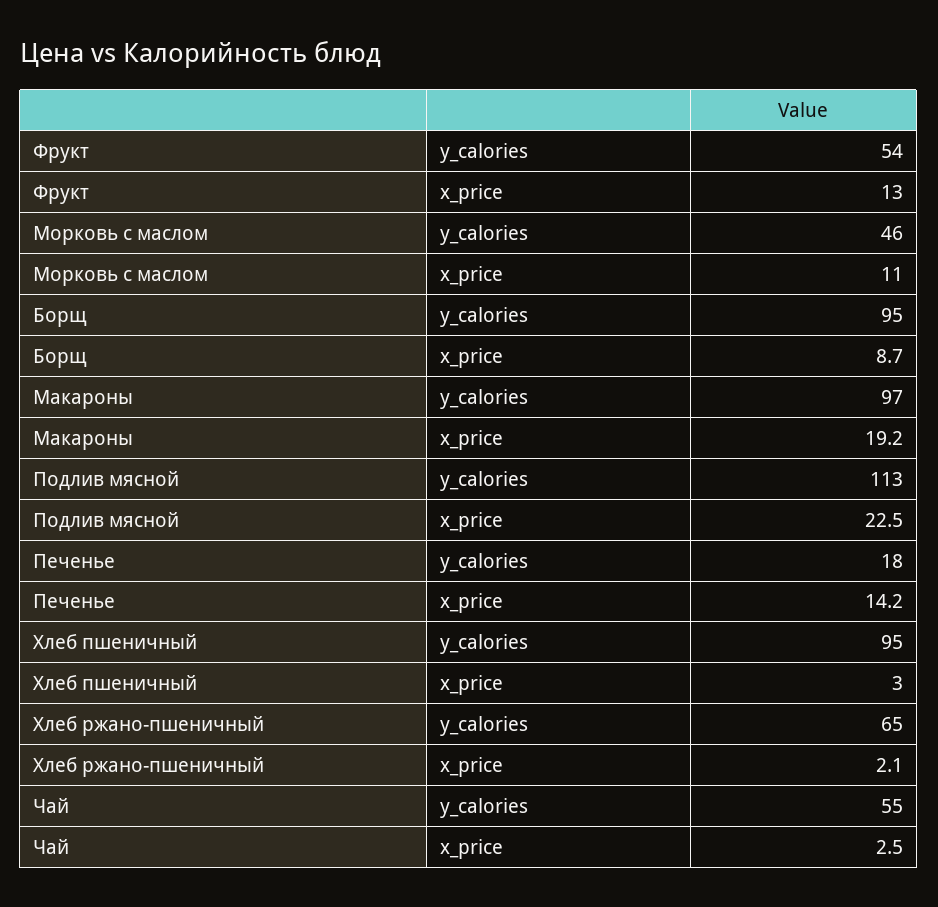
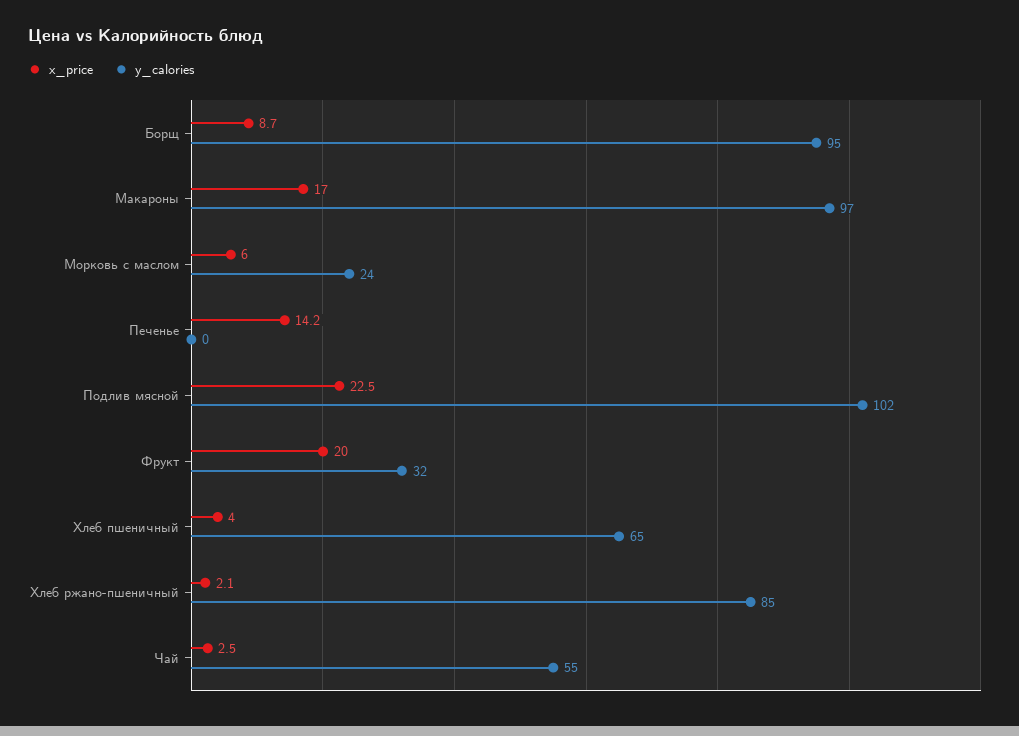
y_calories, Фрукт: 54 -> 32
x_price, Фрукт: 13 -> 20
y_calories, Морковь с маслом: 46 -> 24
x_price, Морковь с маслом: 11 -> 6
x_price, Макароны: 19.2 -> 17
y_calories, Подлив мясной: 113 -> 102
y_calories, Печенье: 18 -> 0
y_calories, Хлеб пшеничный: 95 -> 65
x_price, Хлеб пшеничный: 3 -> 4
y_calories, Хлеб ржано-пшеничный: 65 -> 85

